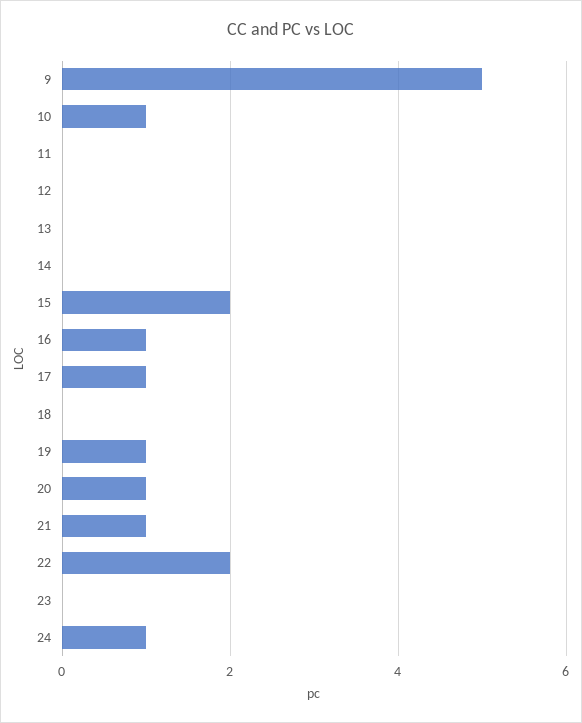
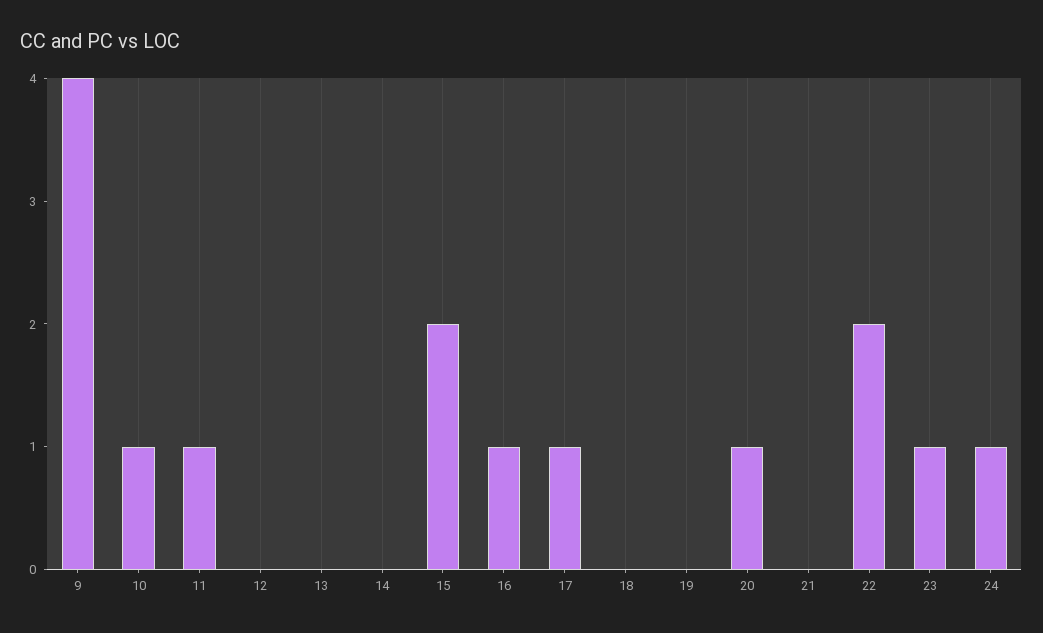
9: 5 -> 4
11: 0 -> 1
19: 1 -> 0
21: 1 -> 0
23: 0 -> 1

